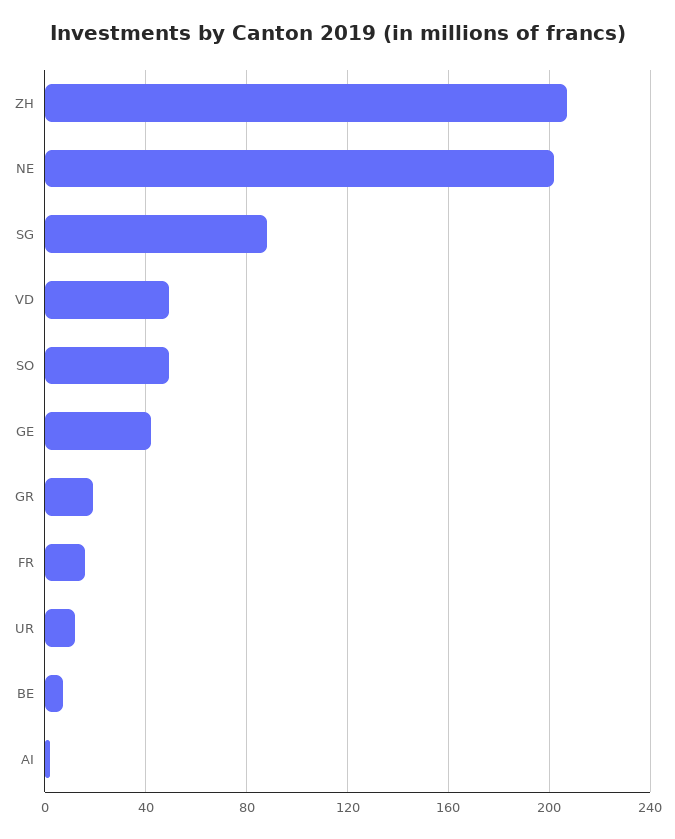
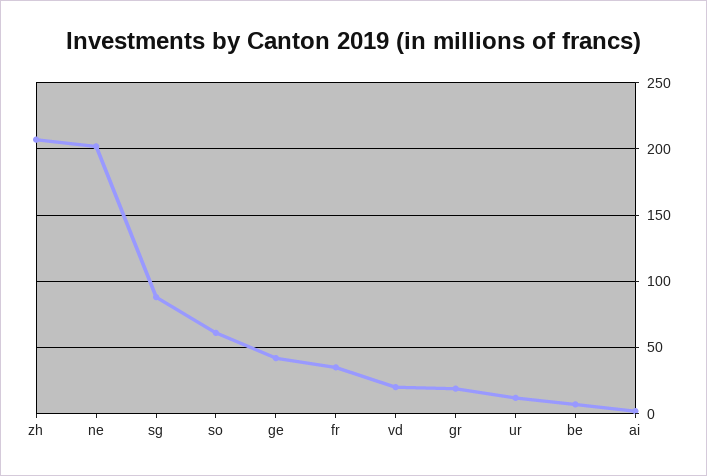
VD: 50 -> 20
SO: 50 -> 60
FR: 15 -> 35

